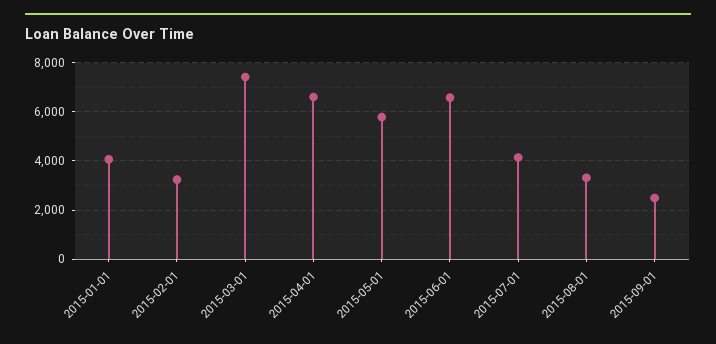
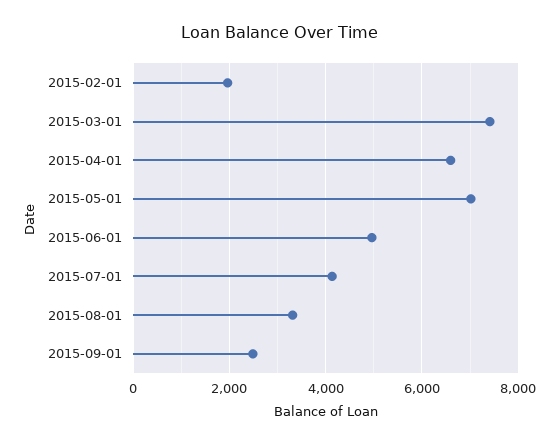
2015-01-01: 4000 -> none
2015-02-01: 3250 -> 2000
2015-05-01: 5750 -> 7000
2015-06-01: 6500 -> 5000

